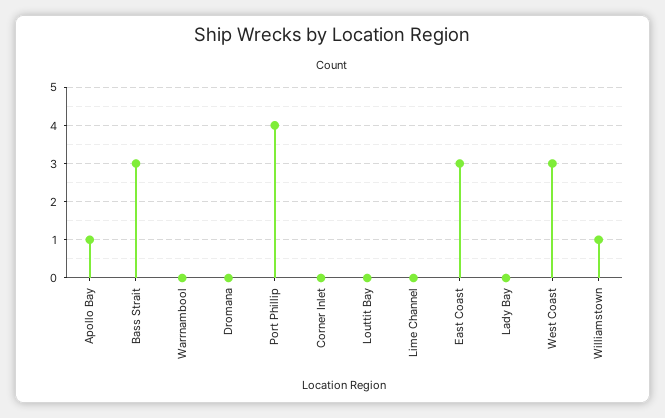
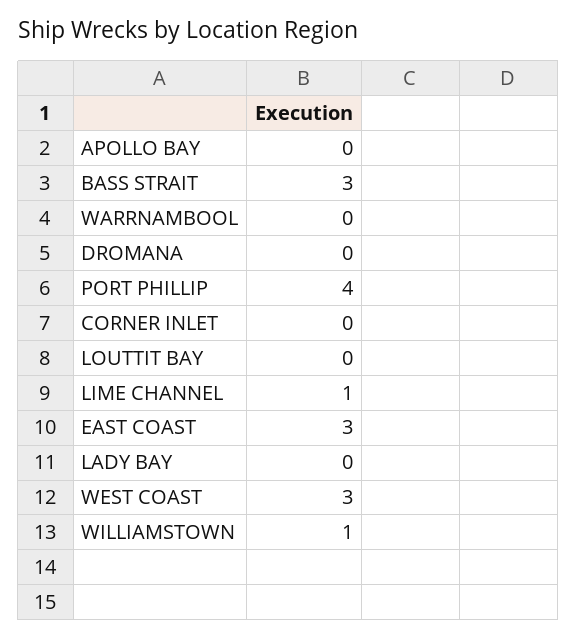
Apollo Bay: 1 -> 0
Lime Channel: 0 -> 1

